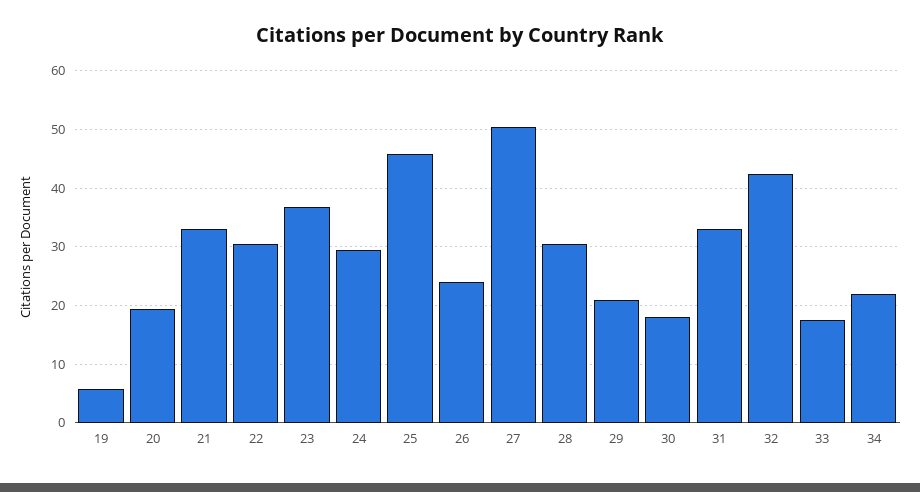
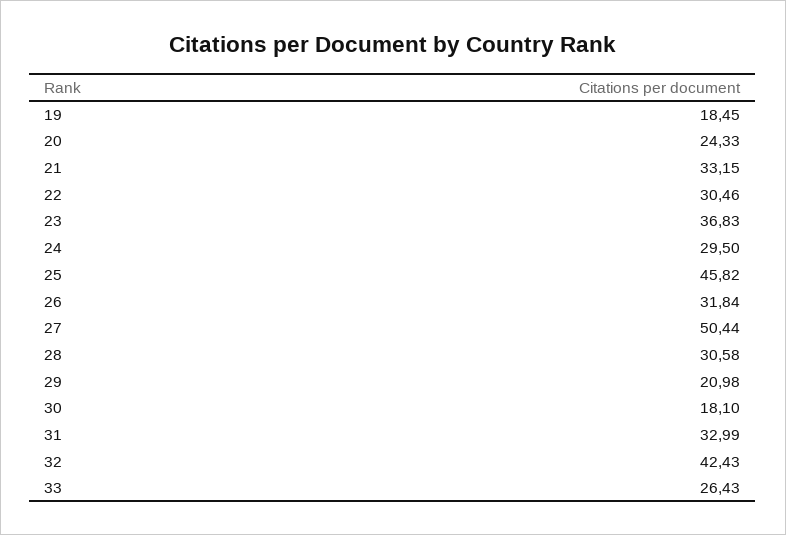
19: 6 -> 18.45
20: 20 -> 24.33
26: 24 -> 31.84
33: 18 -> 26.43
34: 22 -> none

